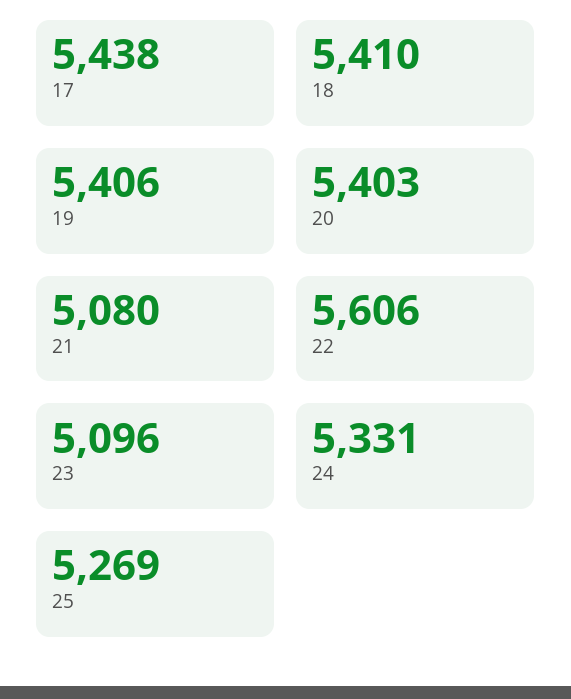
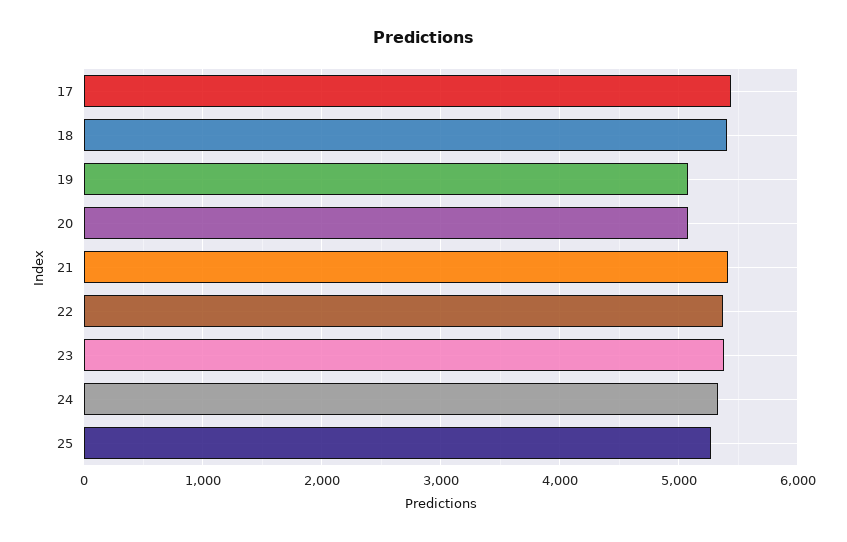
19: 5406 -> 5100
20: 5403 -> 5100
21: 5080 -> 5400
22: 5606 -> 5400
23: 5096 -> 5400

